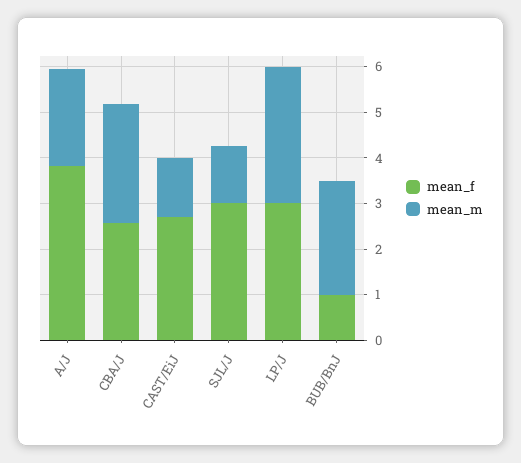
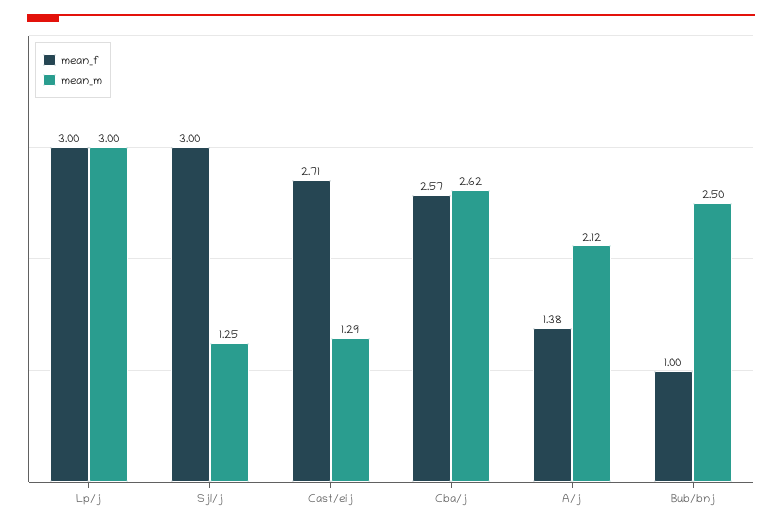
mean_f, A/J: 3.8 -> 1.38

